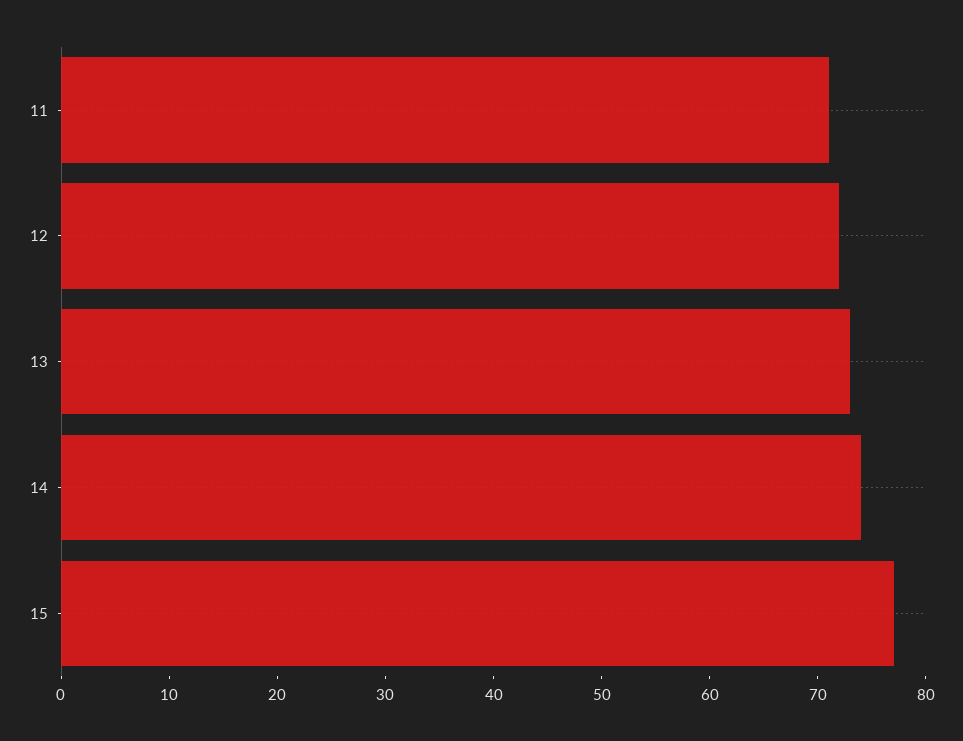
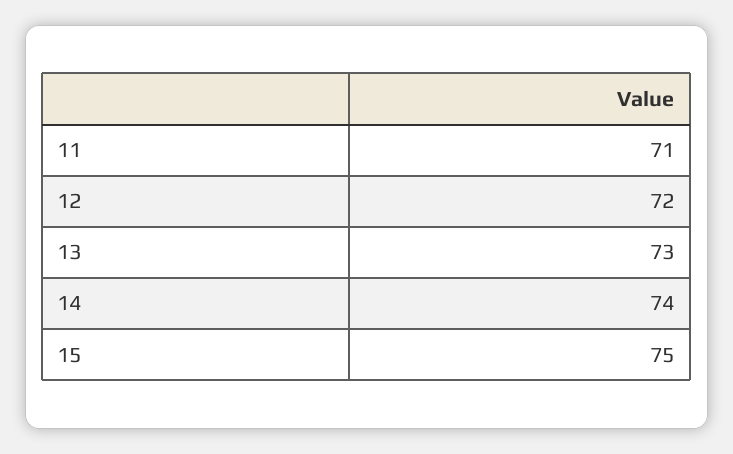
15: 77 -> 75

